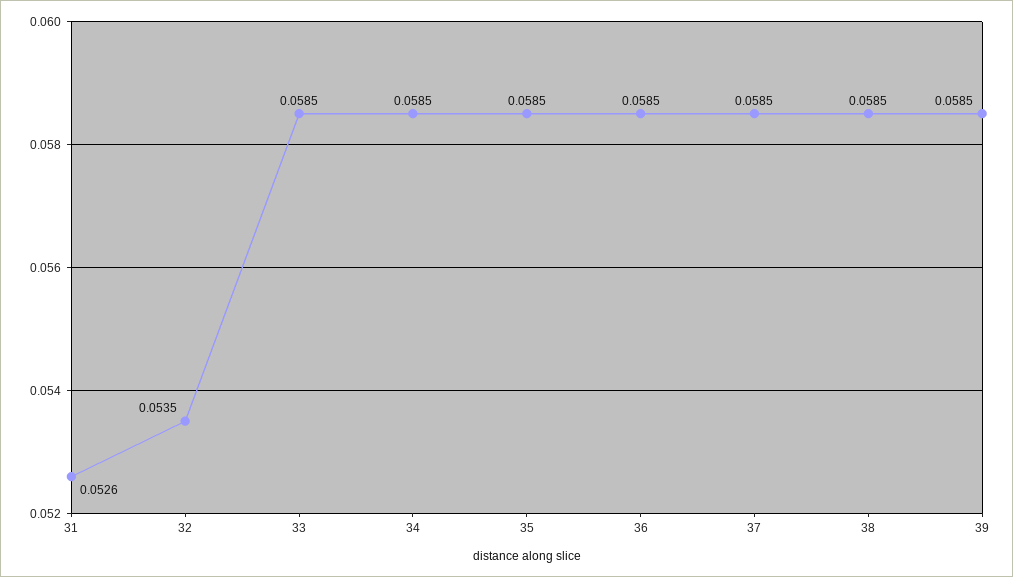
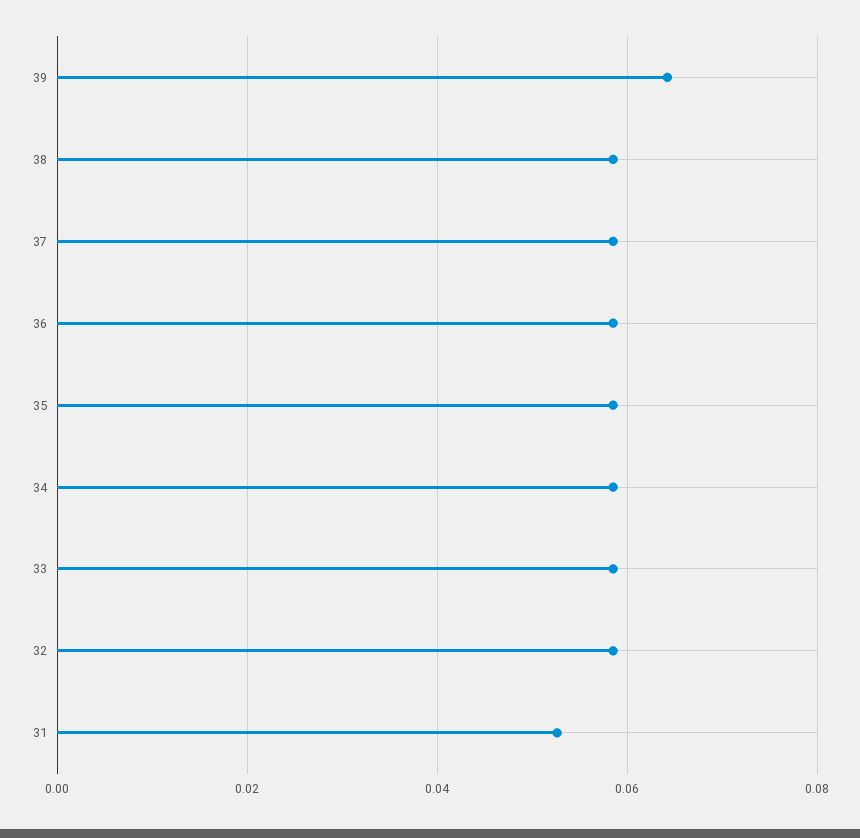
32: 0.0535 -> 0.058
39: 0.0585 -> 0.064

